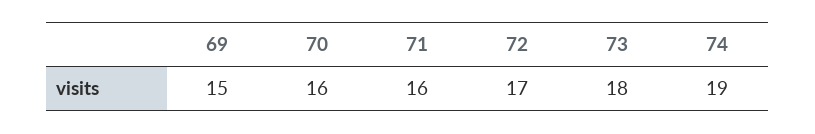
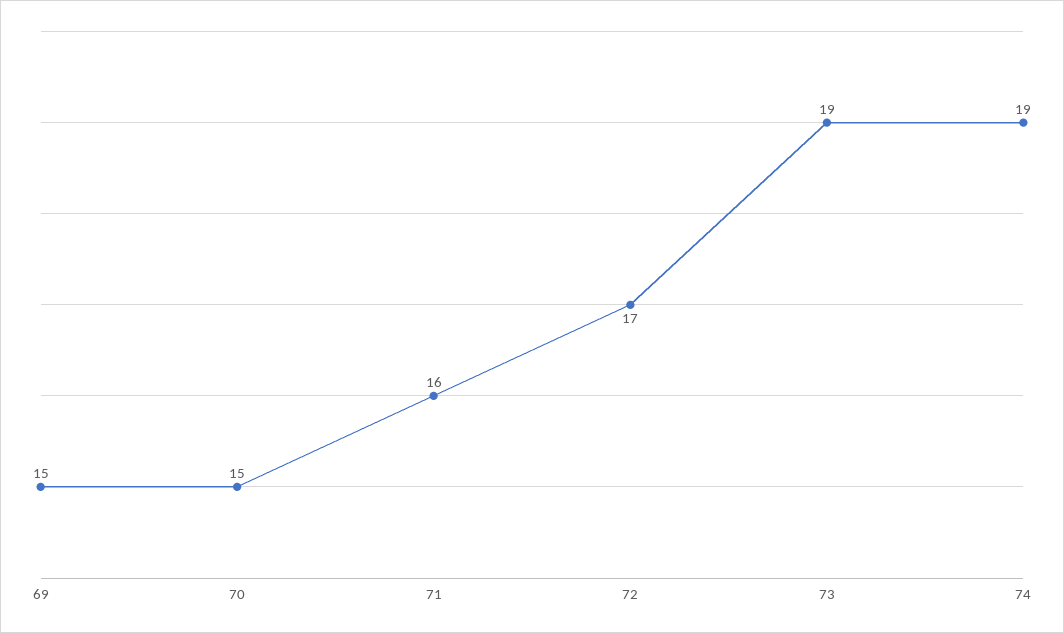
70: 16 -> 15
73: 18 -> 19

